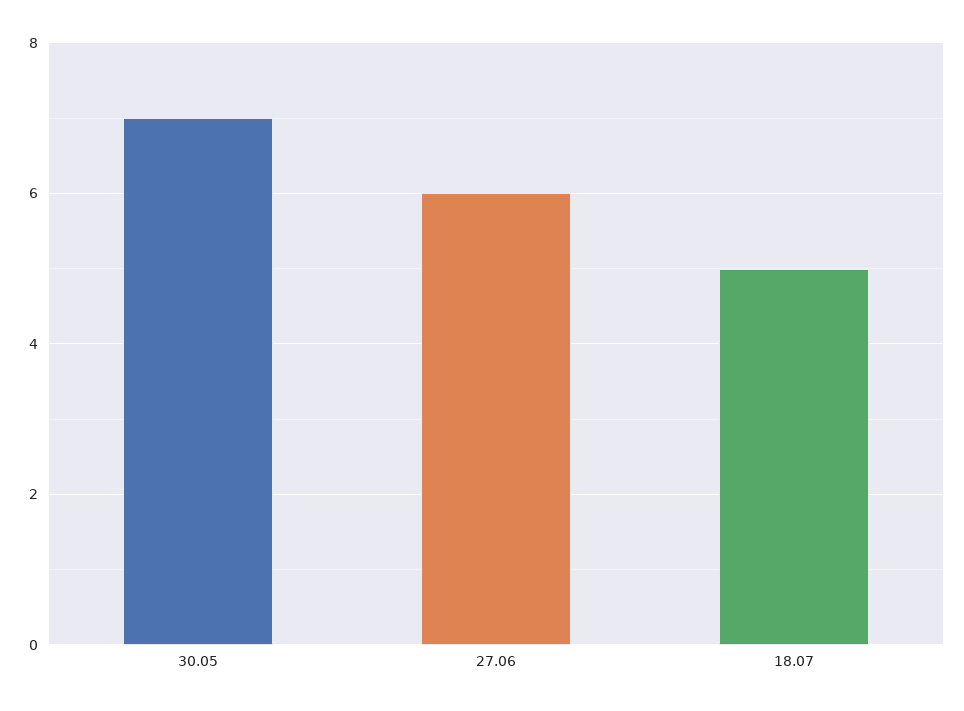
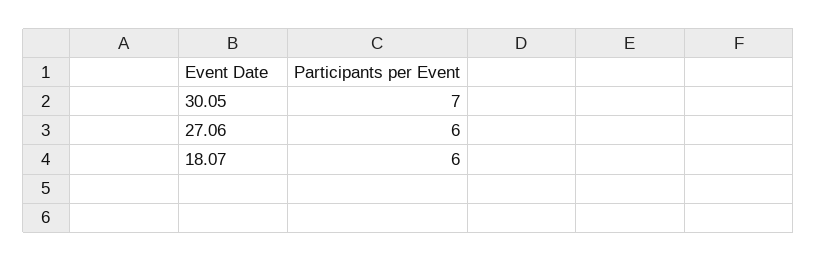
18.07: 5 -> 6

